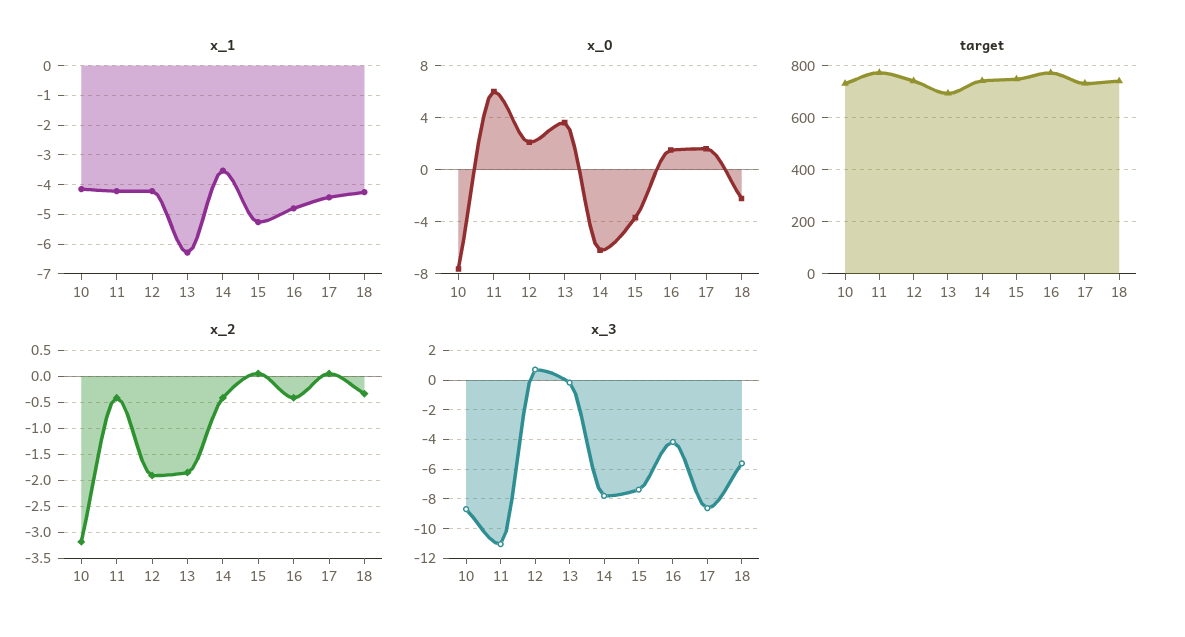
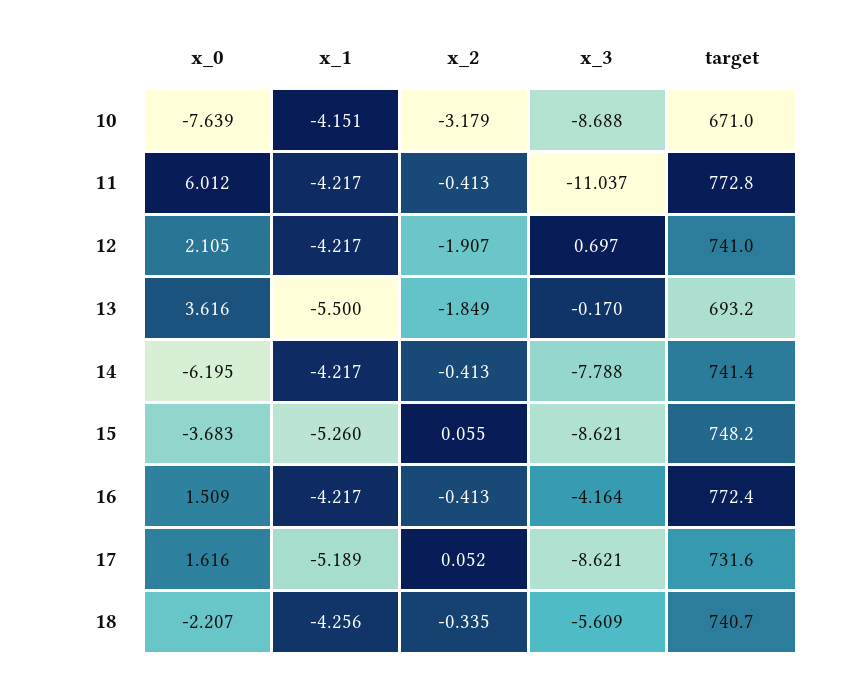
x_1, 13: -6.25 -> -5.5
x_1, 14: -3.5 -> -4.217
x_1, 16: -4.75 -> -4.217
x_1, 17: -4.5 -> -5.189
target, 10: 725 -> 671
x_3, 15: -7.5 -> -8.621

